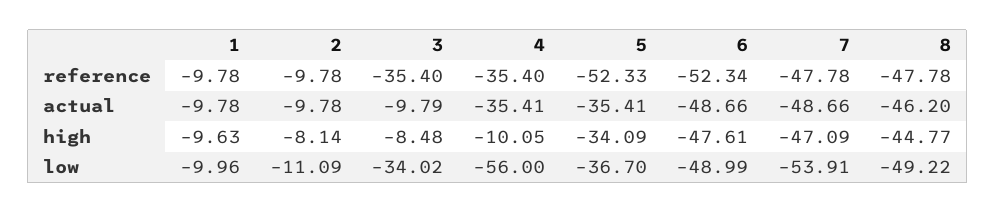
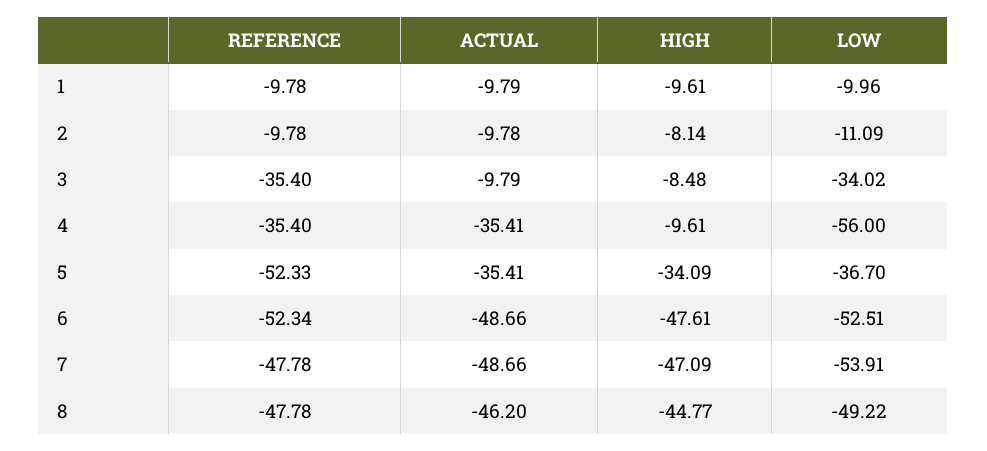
1, actual: -9.78 -> -9.79
1, high: -9.63 -> -9.61
4, high: -10.05 -> -9.61
6, low: -48.99 -> -52.51

